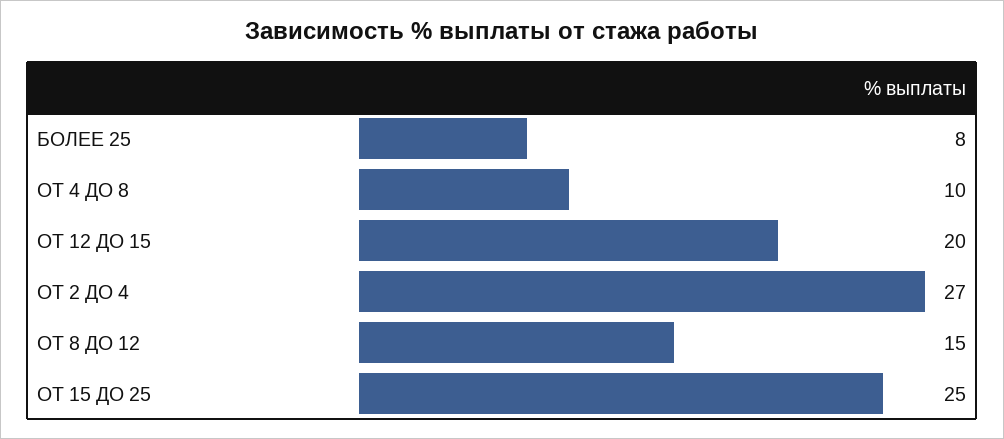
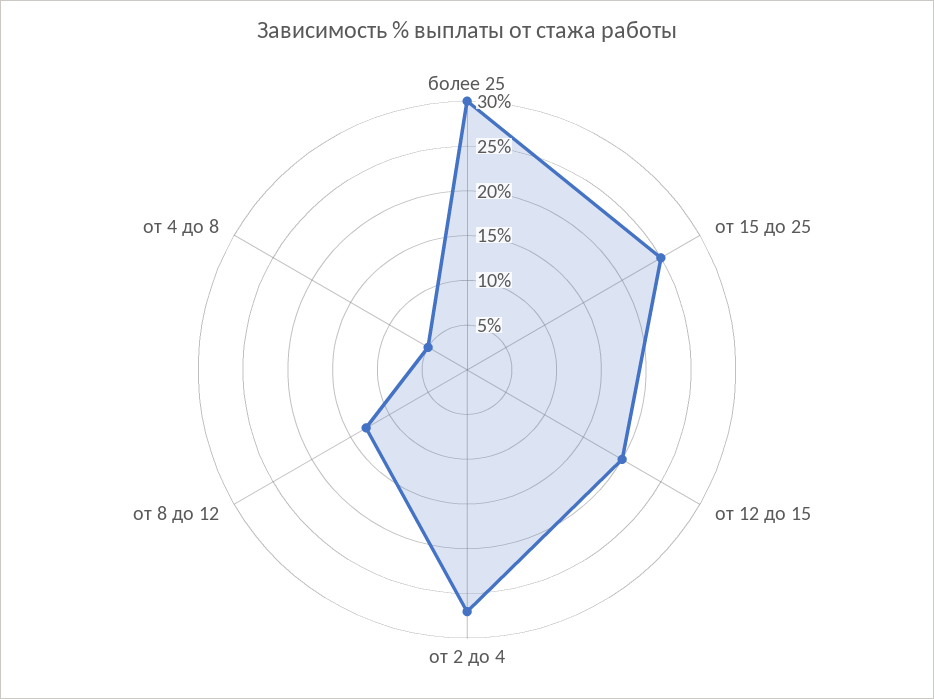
БОЛЕЕ 25: 8 -> 30
ОТ 4 ДО 8: 10 -> 5
ОТ 8 ДО 12: 15 -> 13

